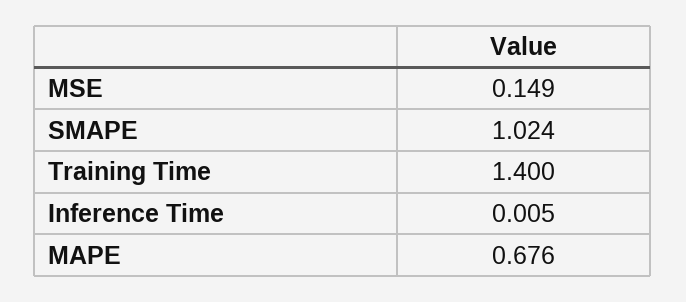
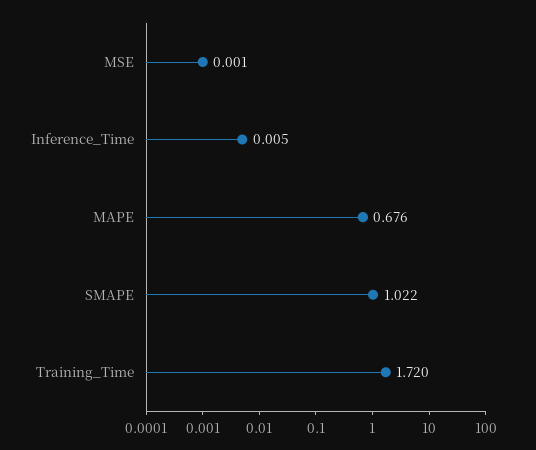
MSE: 0.149 -> 0.001
SMAPE: 1.024 -> 1.022
Training Time: 1.4 -> 1.72

